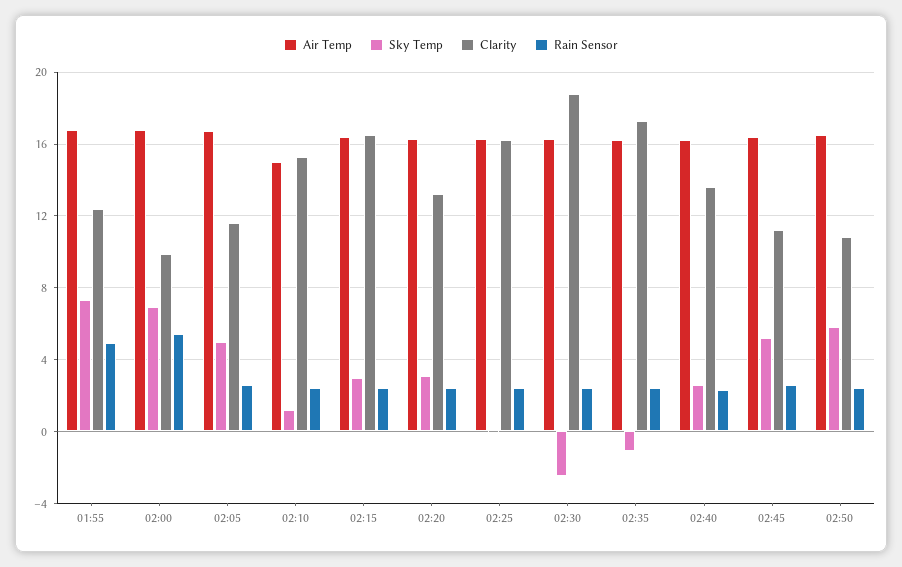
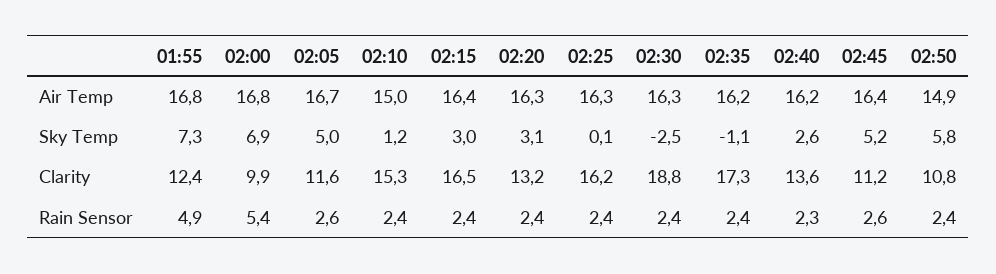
Air Temp, 02:50: 16.5 -> 14.9

